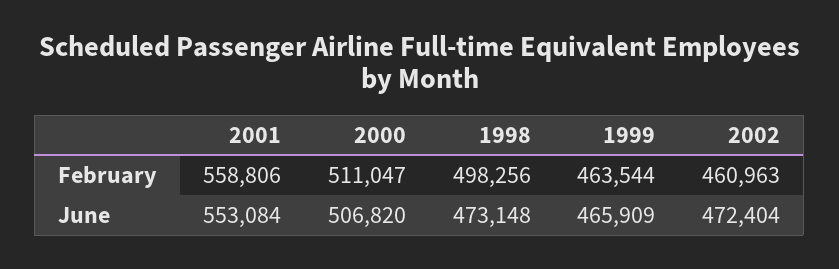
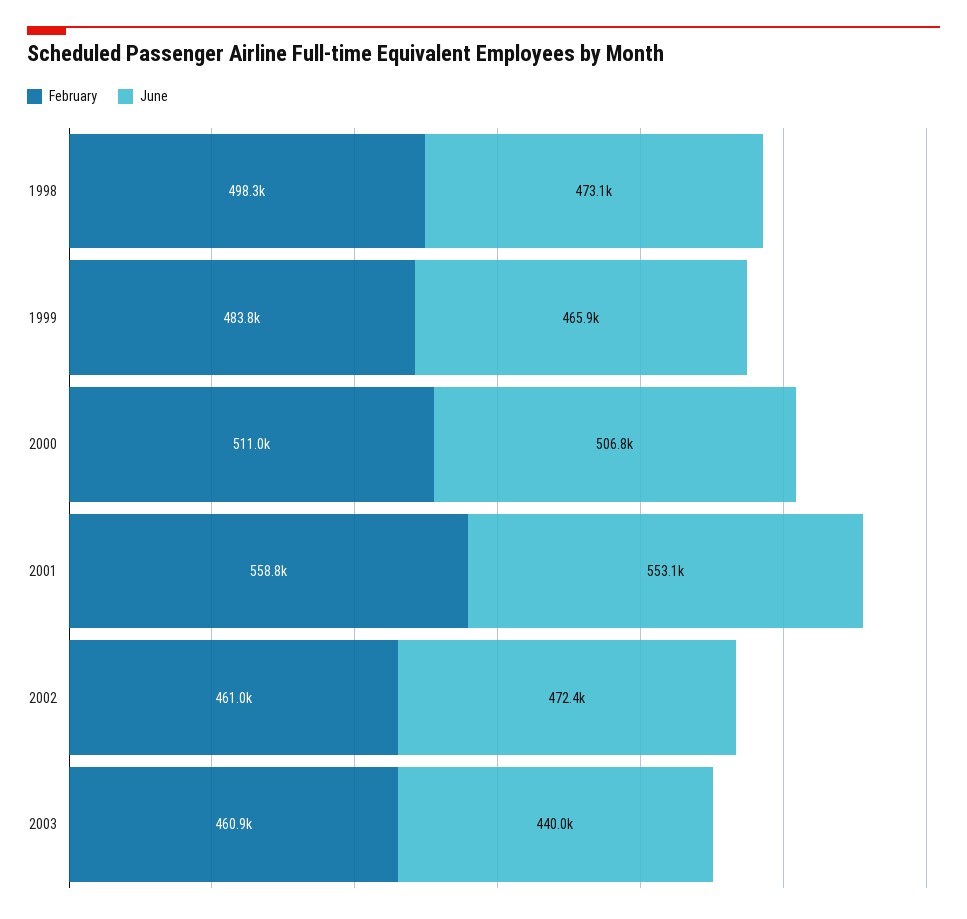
February, 1999: 463544 -> 483800
February, 2003: none -> 460900
June, 2003: none -> 440000

